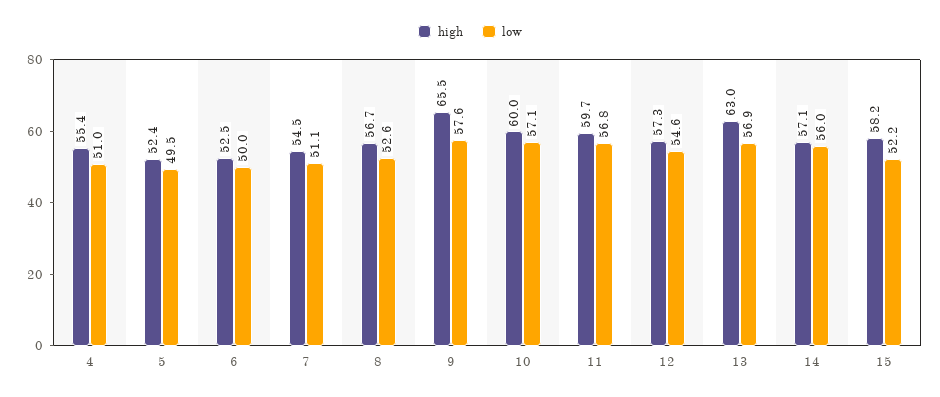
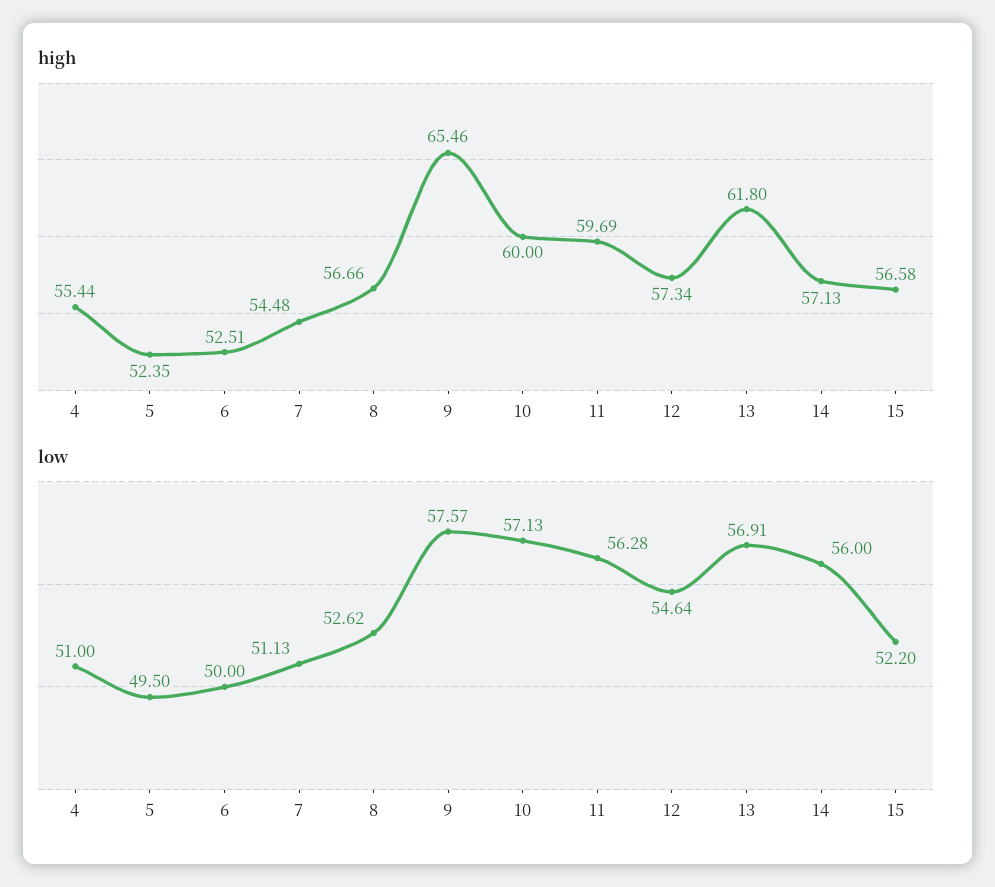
low, 11: 56.8 -> 56.28
high, 13: 63 -> 61.8
high, 15: 58.2 -> 56.58

